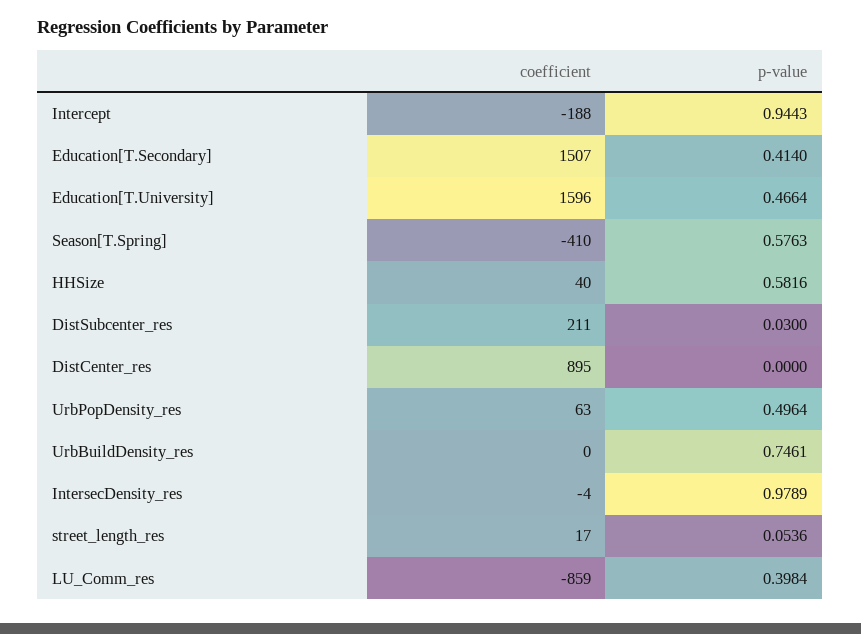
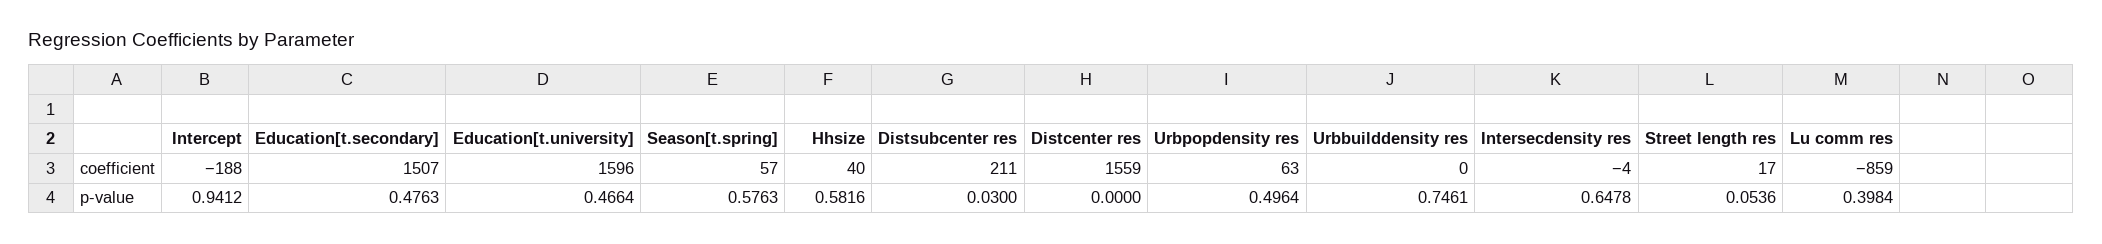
p-value, Intercept: 0.9443 -> 0.9412
p-value, Education[T.Secondary]: 0.414 -> 0.4763
coefficient, Season[T.Spring]: -410 -> 57
coefficient, DistCenter_res: 895 -> 1559
p-value, IntersecDensity_res: 0.9789 -> 0.6478

